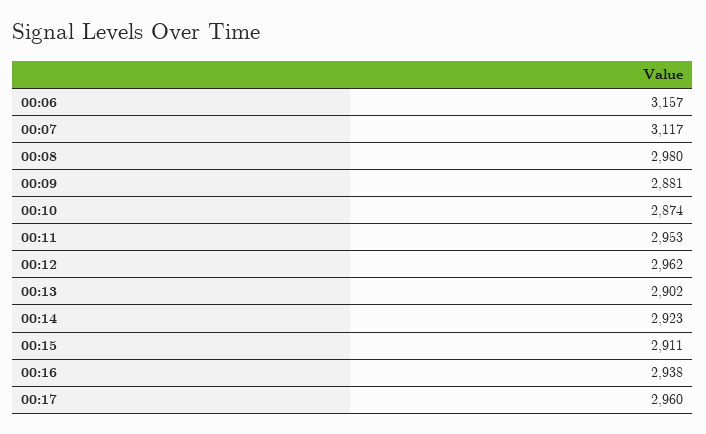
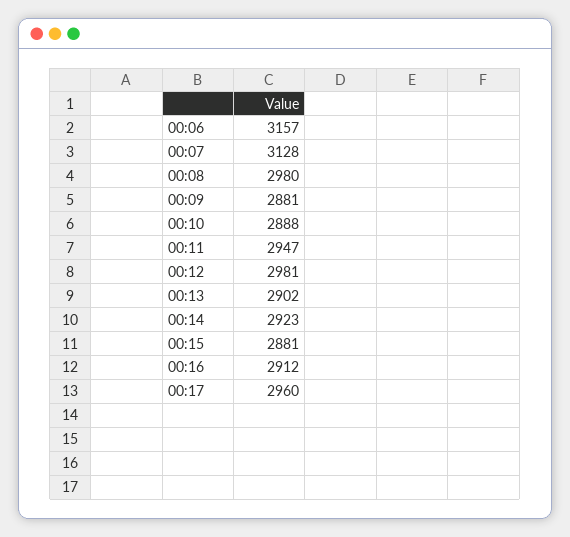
00:07: 3117 -> 3128
00:10: 2874 -> 2888
00:11: 2953 -> 2947
00:12: 2962 -> 2981
00:15: 2911 -> 2881
00:16: 2938 -> 2912

